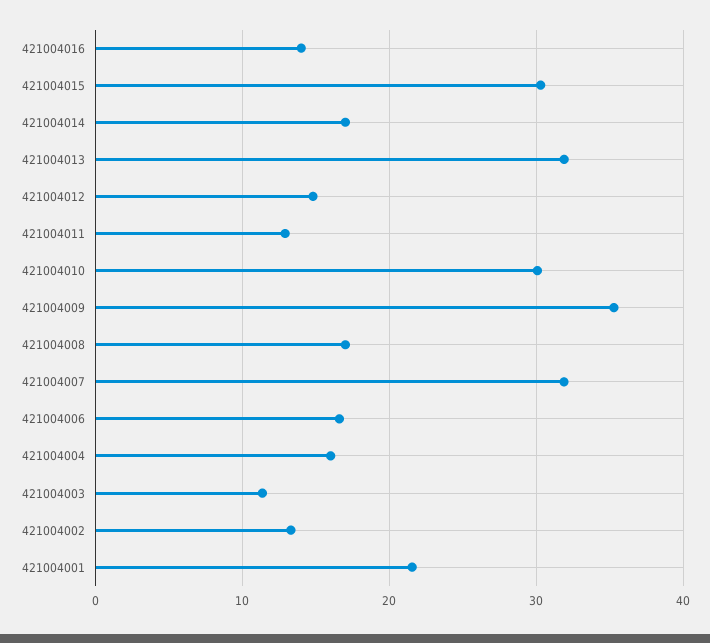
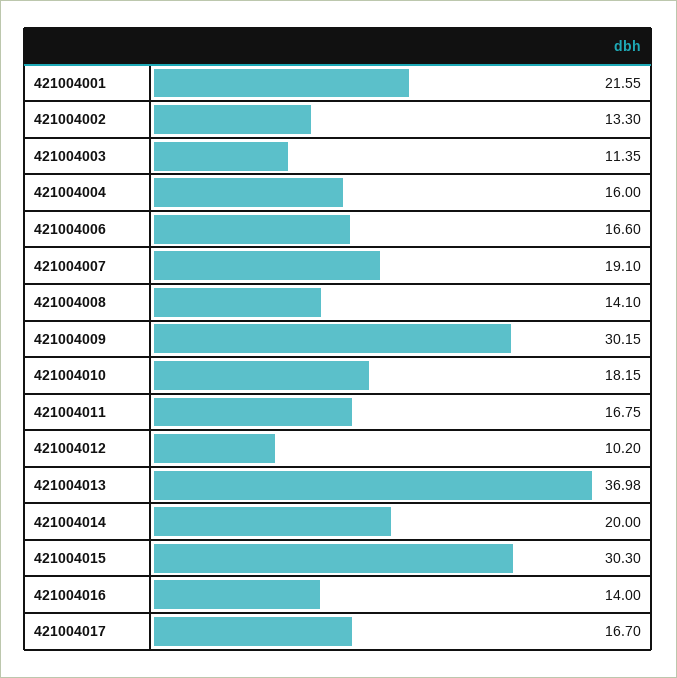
421004014: 17 -> 20
421004013: 32 -> 36.98
421004012: 15 -> 10.2
421004011: 13 -> 16.75
421004010: 30 -> 18.15
421004009: 35 -> 30.15
421004008: 17 -> 14.1
421004007: 32 -> 19.1
421004017: none -> 16.7

